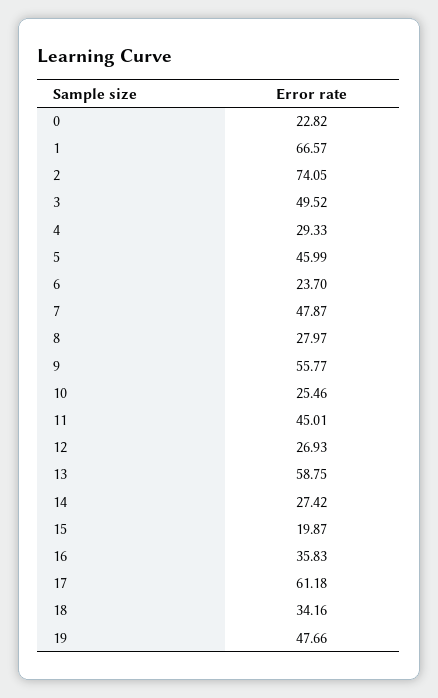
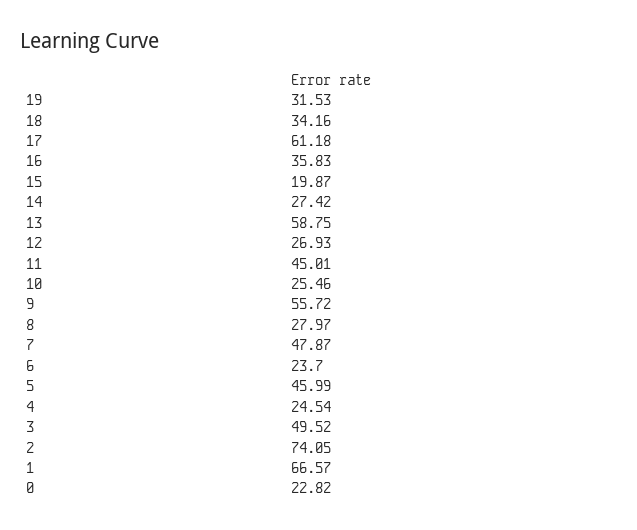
4: 29.33 -> 24.54
9: 55.77 -> 55.72
19: 47.66 -> 31.53

